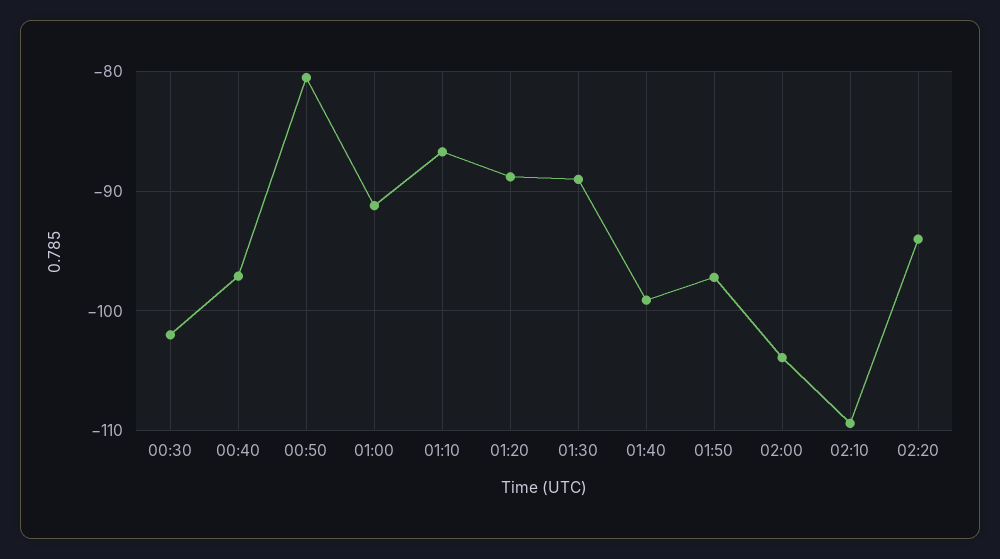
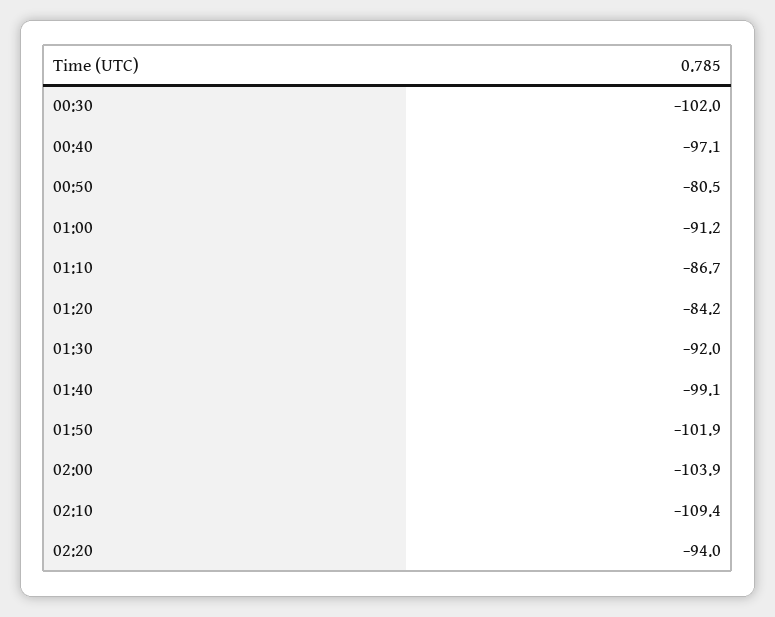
01:20: -89 -> -84.2
01:30: -89 -> -92
01:50: -97 -> -101.9

